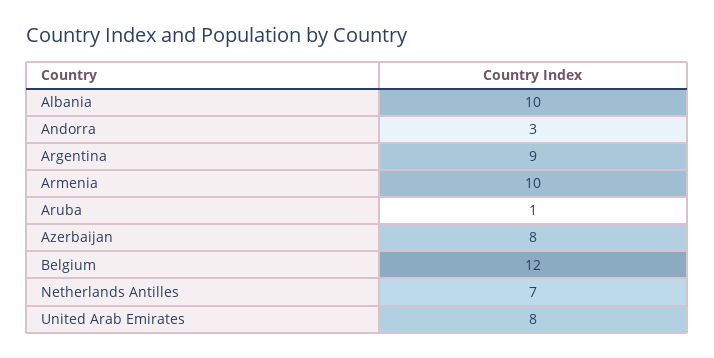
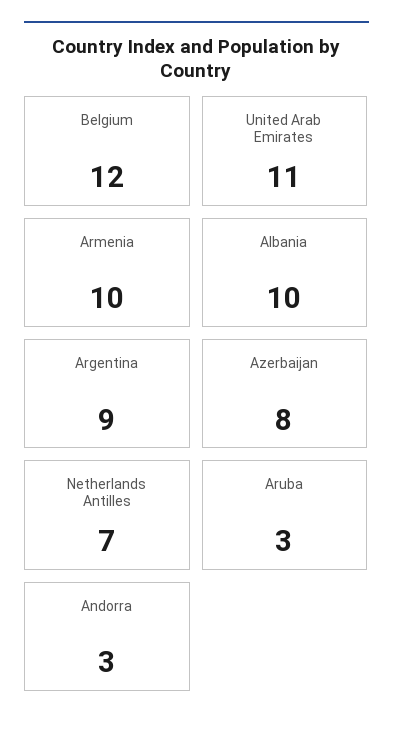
Aruba: 1 -> 3
United Arab Emirates: 8 -> 11

